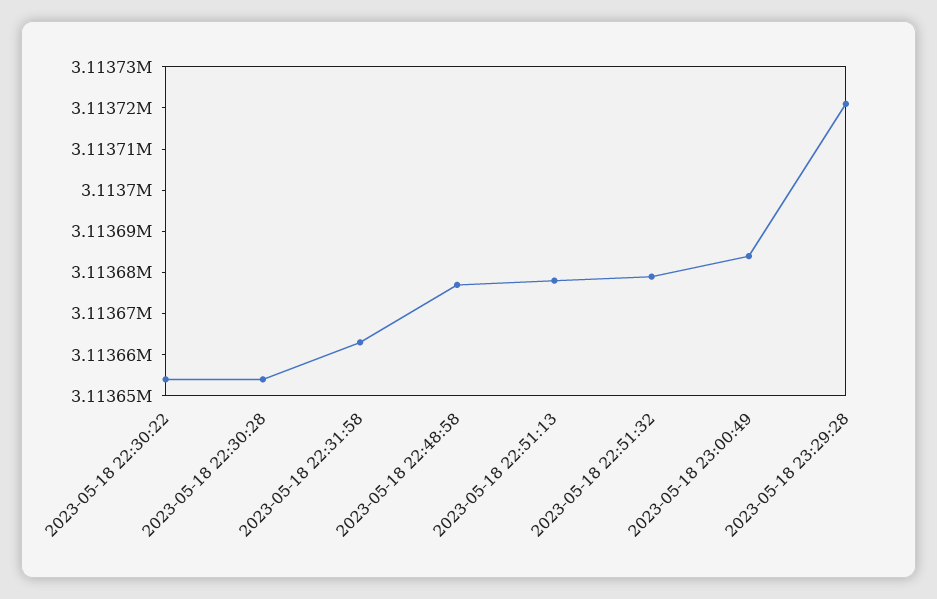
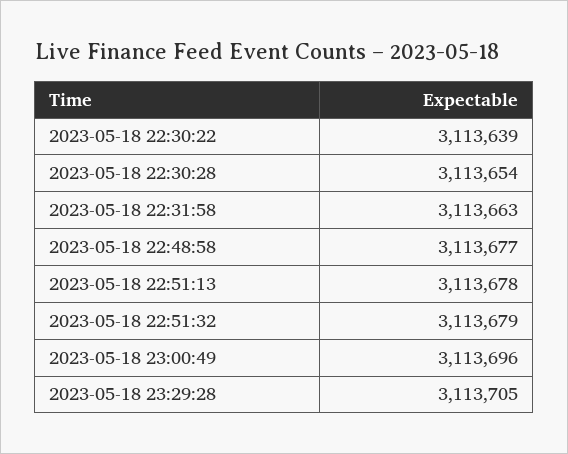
2023-05-18 22:30:22: 3113655 -> 3113639
2023-05-18 23:00:49: 3113685 -> 3113696
2023-05-18 23:29:28: 3113720 -> 3113705

